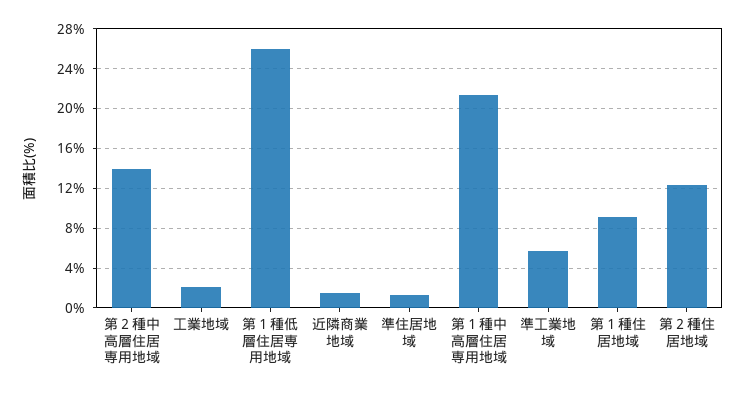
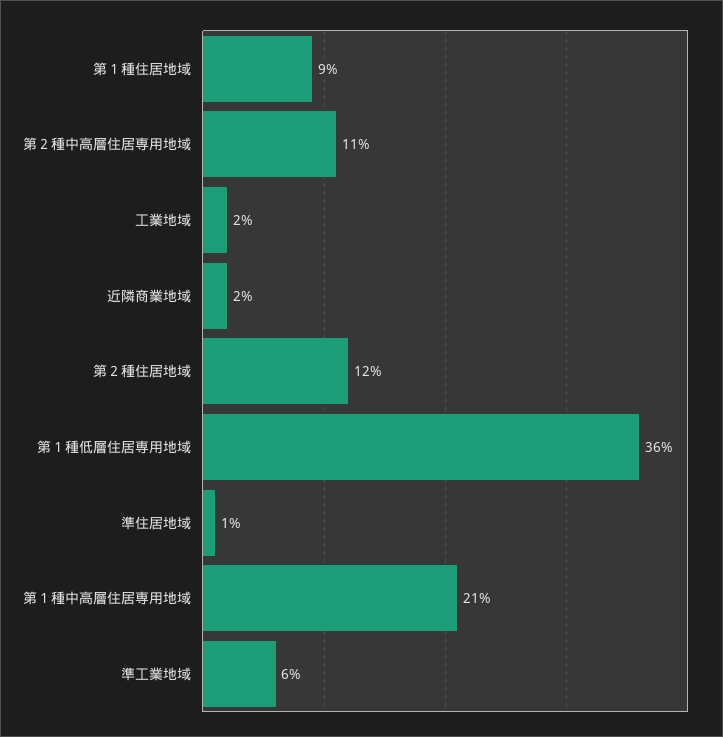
第２種中高層住居専用地域: 14 -> 11
第１種低層住居専用地域: 26 -> 36

